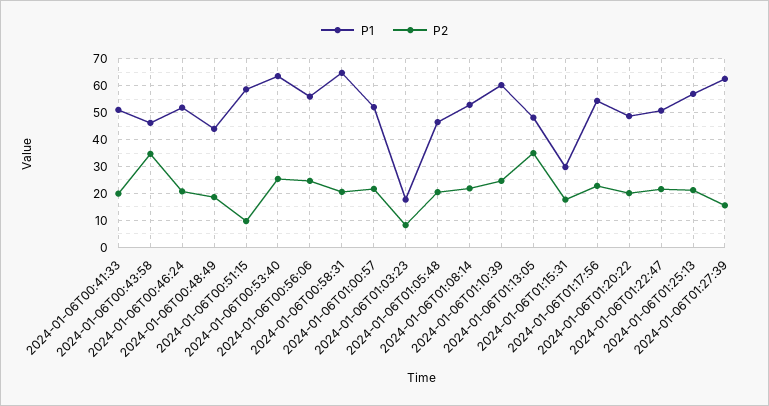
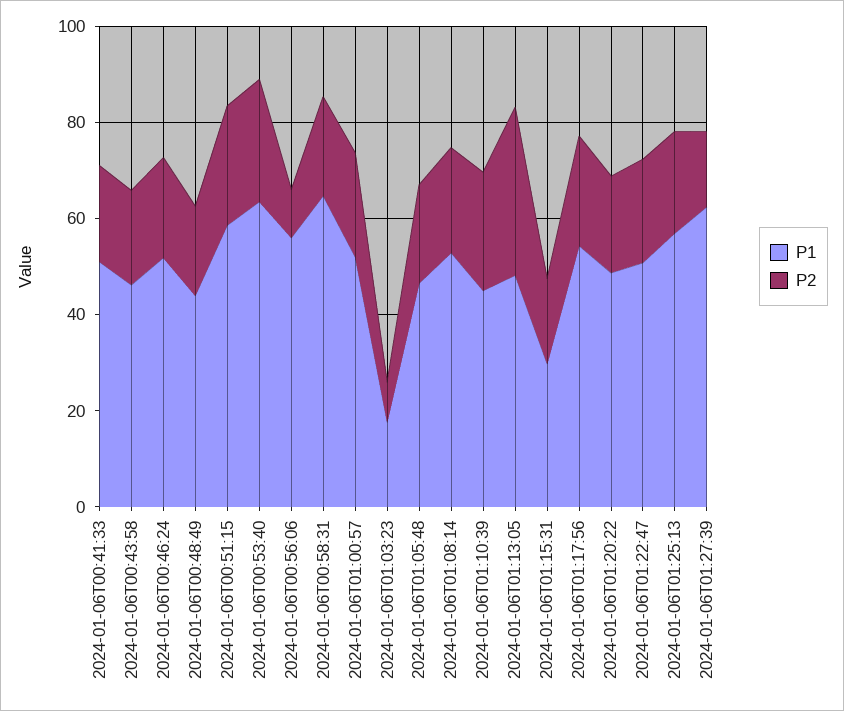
P2, 2024-01-06T00:43:58: 35 -> 20
P2, 2024-01-06T00:51:15: 10 -> 25
P2, 2024-01-06T00:56:06: 25 -> 10
P1, 2024-01-06T01:10:39: 60 -> 45

